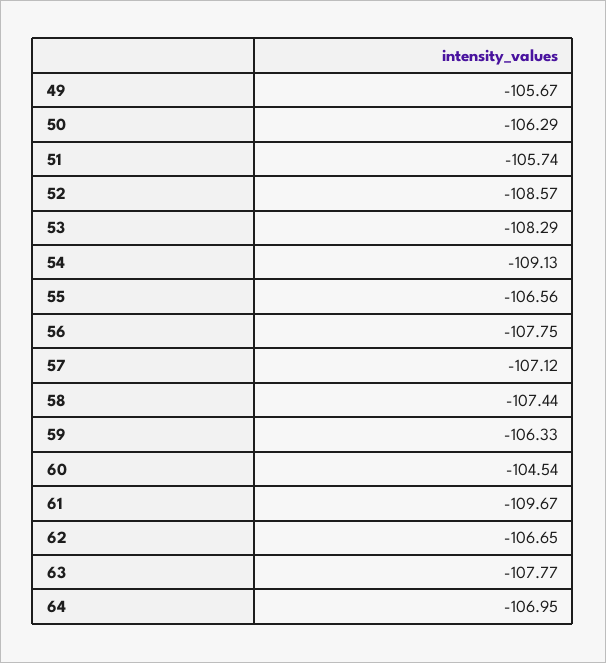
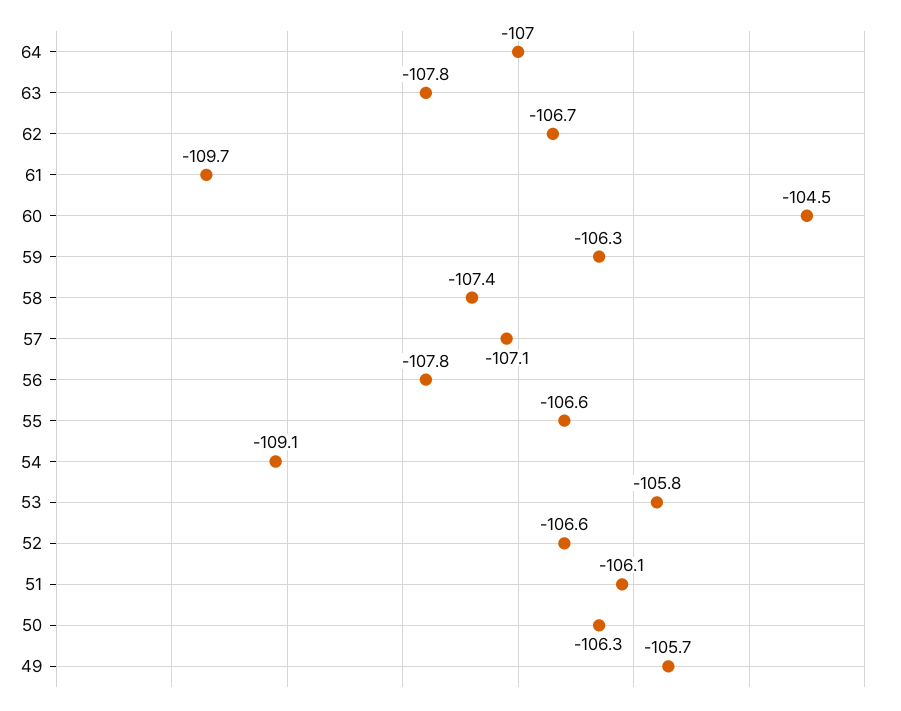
51: -105.74 -> -106.1
52: -108.57 -> -106.6
53: -108.29 -> -105.8

